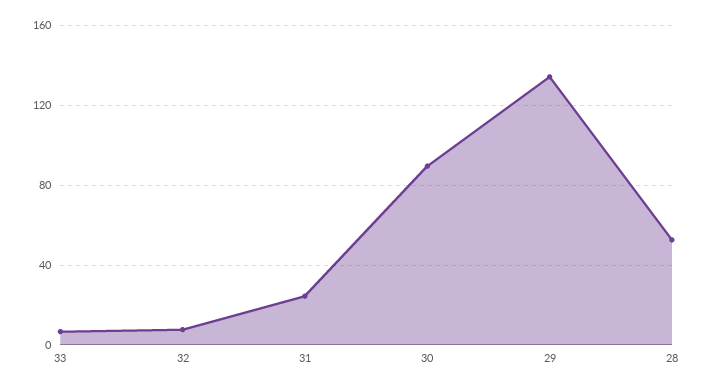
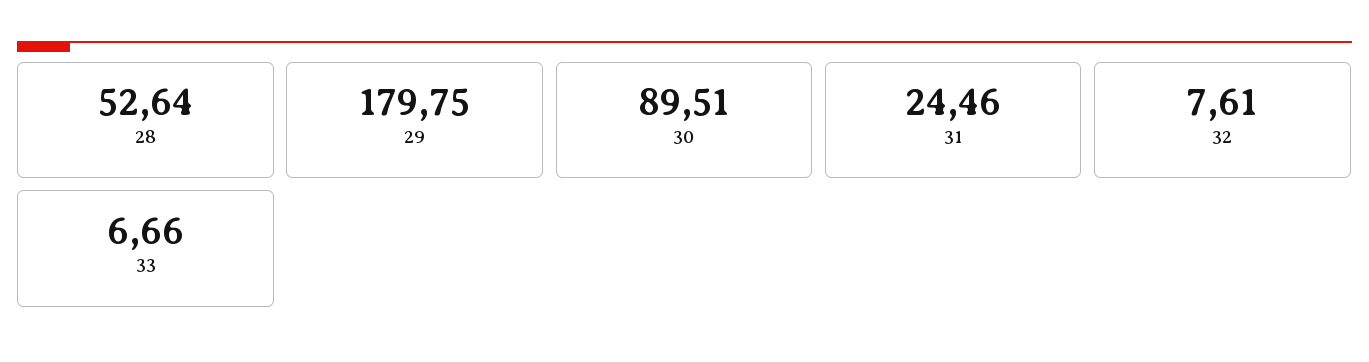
29: 135 -> 179.75

